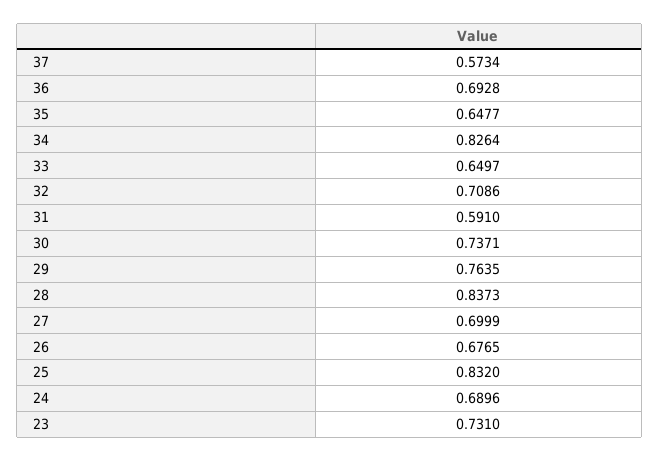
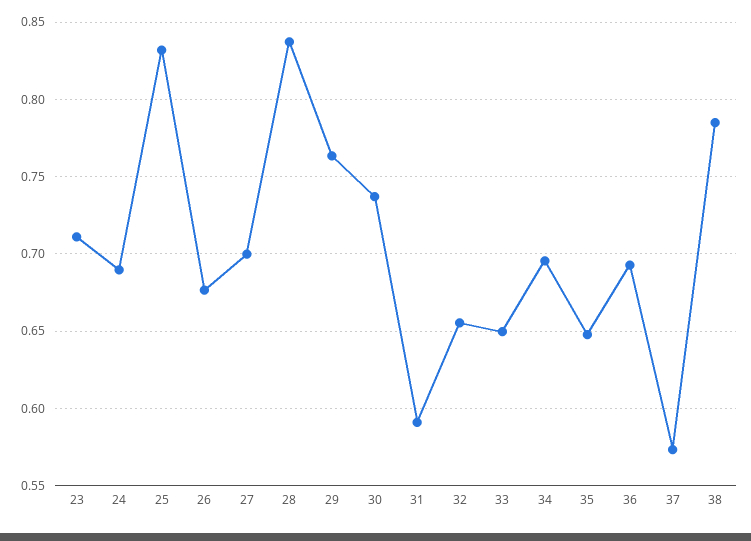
34: 0.8264 -> 0.695
32: 0.7086 -> 0.655
23: 0.731 -> 0.71
38: none -> 0.785

